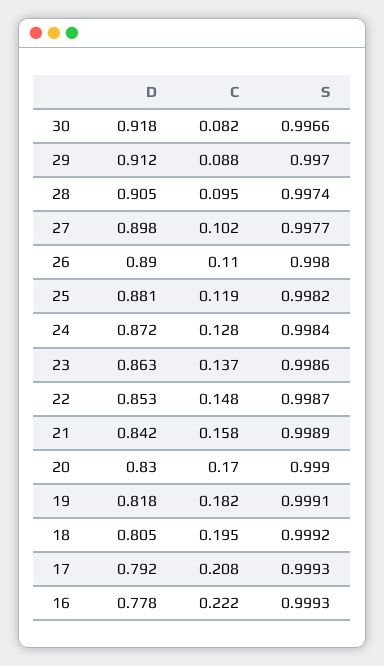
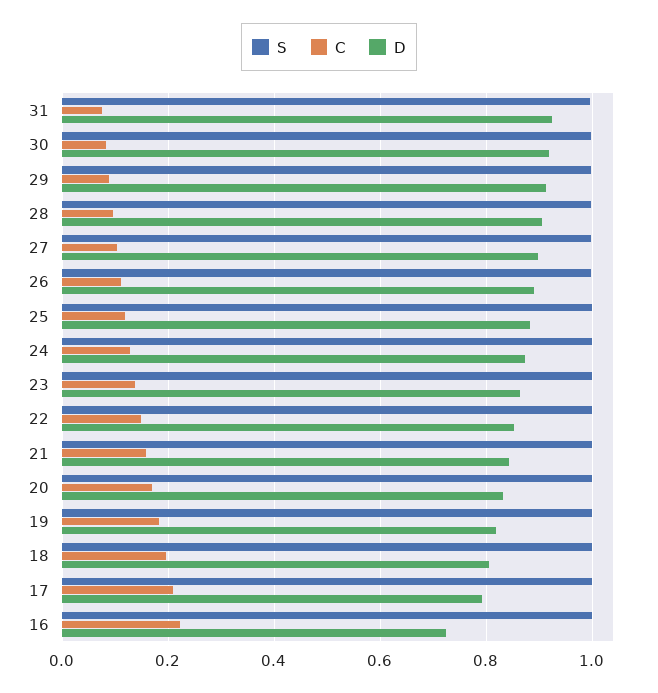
D, 16: 0.778 -> 0.72
S, 31: none -> 1
C, 31: none -> 0.08
D, 31: none -> 0.92

